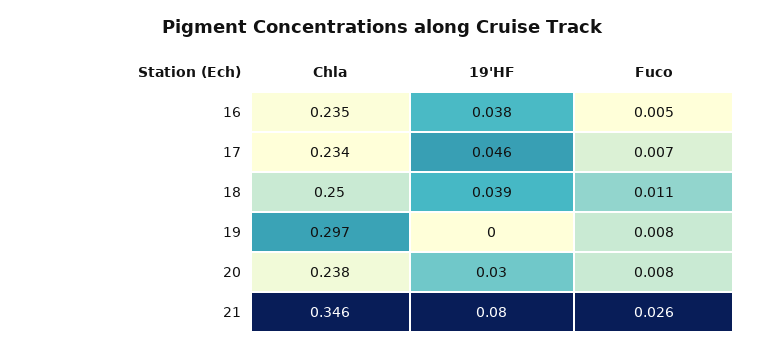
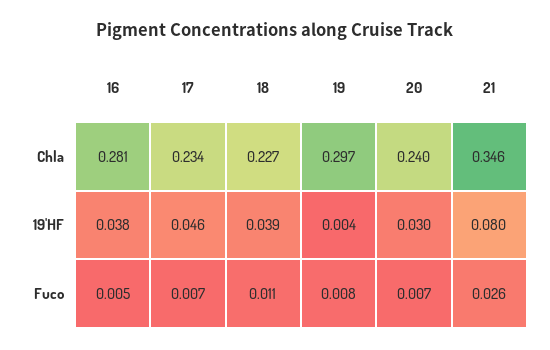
Chla, 16: 0.235 -> 0.281
Chla, 18: 0.25 -> 0.227
19'HF, 19: 0 -> 0.004
Chla, 20: 0.238 -> 0.24
Fuco, 20: 0.008 -> 0.007

